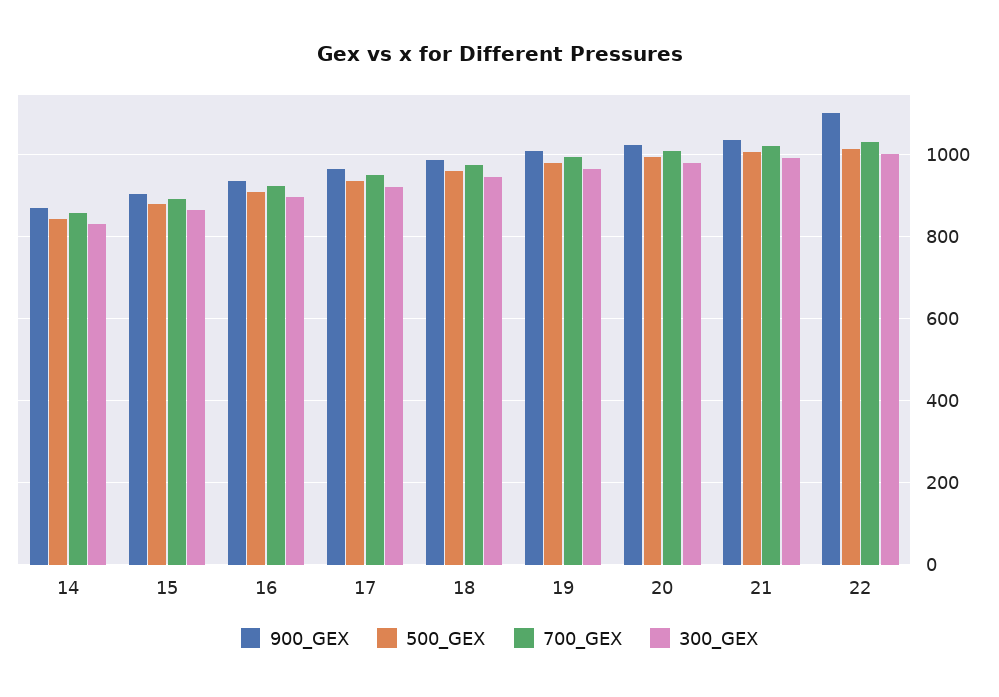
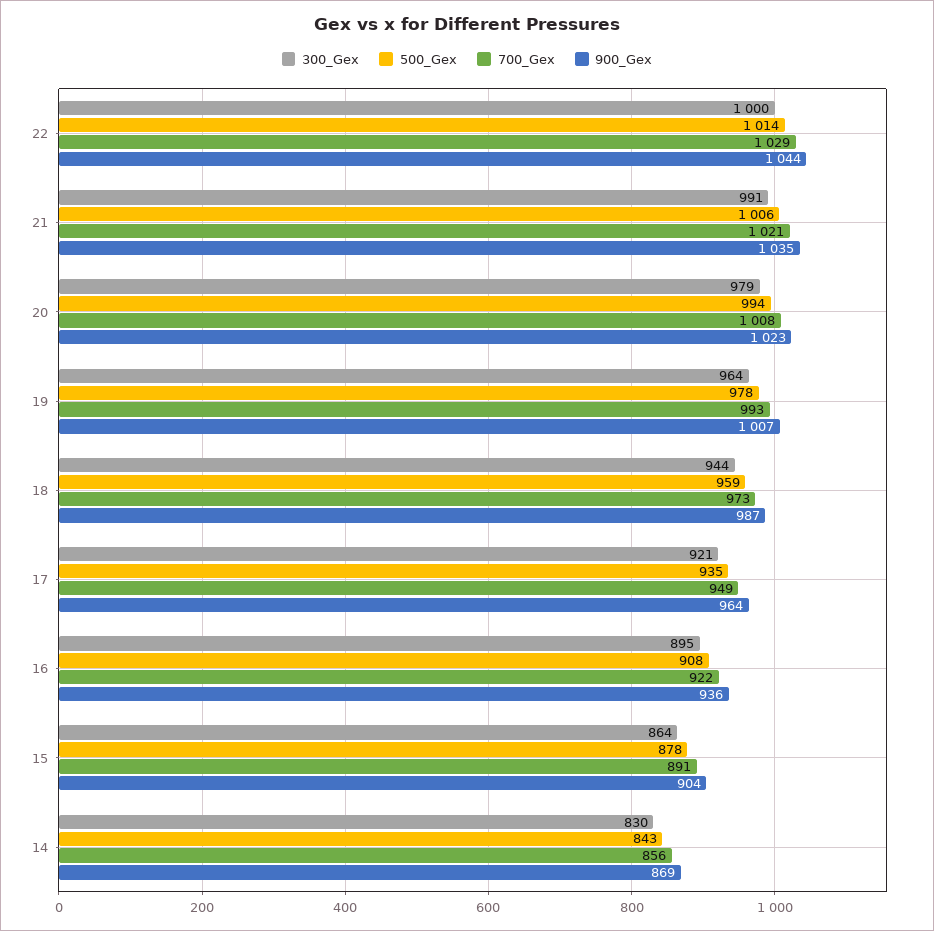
900_GEX, 22: 1100 -> 1044

